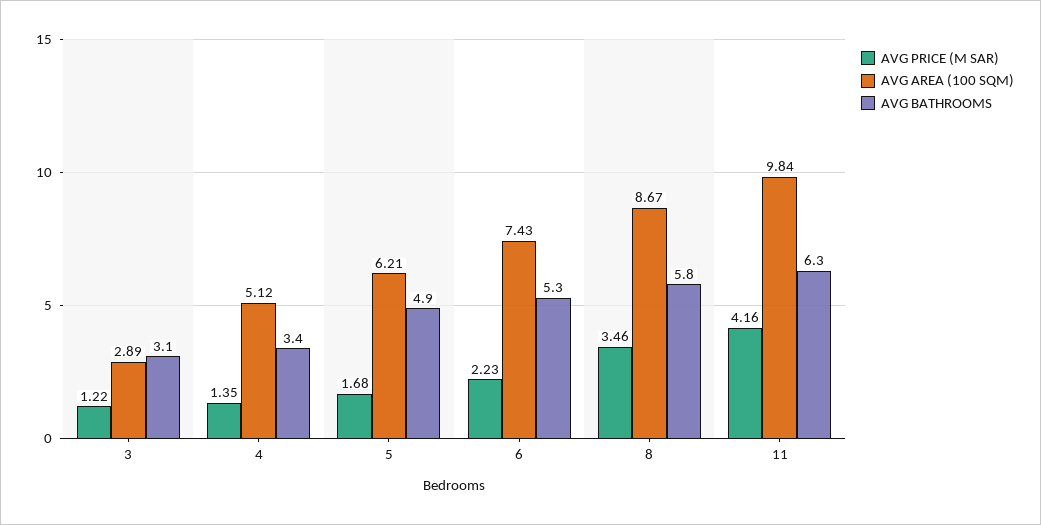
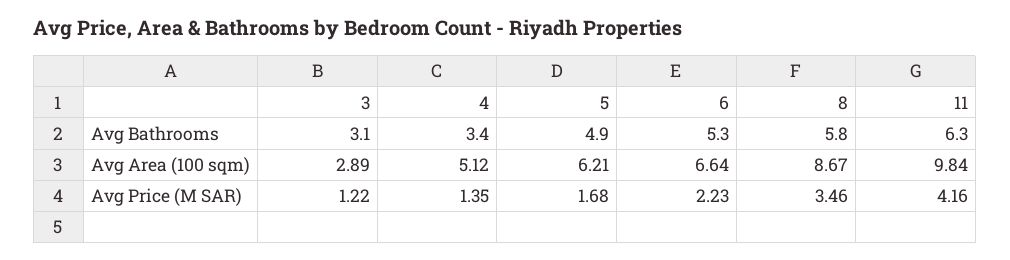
AVG AREA (100 SQM), 6: 7.43 -> 6.64

